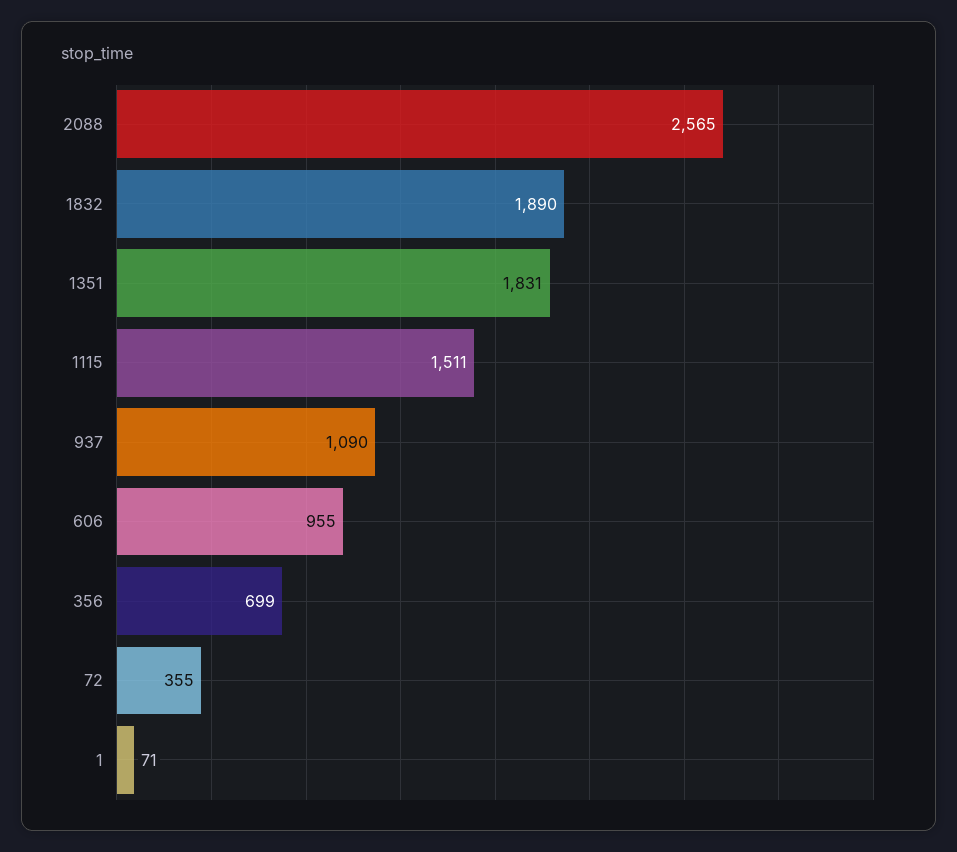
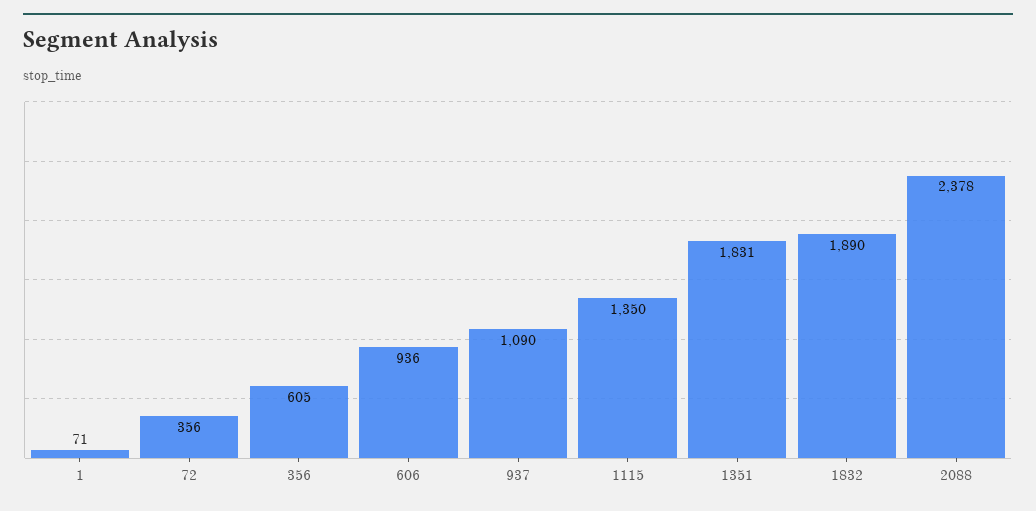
2088: 2565 -> 2378
1115: 1511 -> 1350
606: 955 -> 936
356: 699 -> 605
72: 355 -> 356

